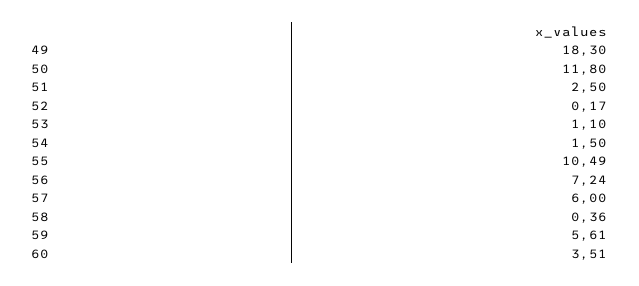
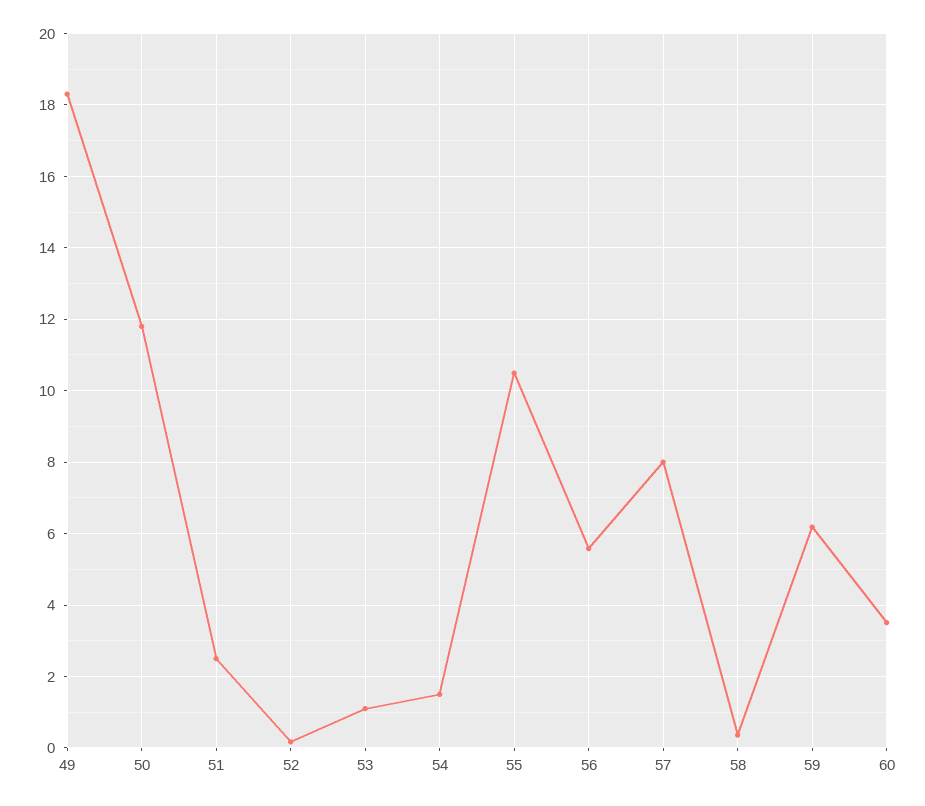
56: 7.24 -> 5.6
57: 6 -> 8
59: 5.61 -> 6.2

